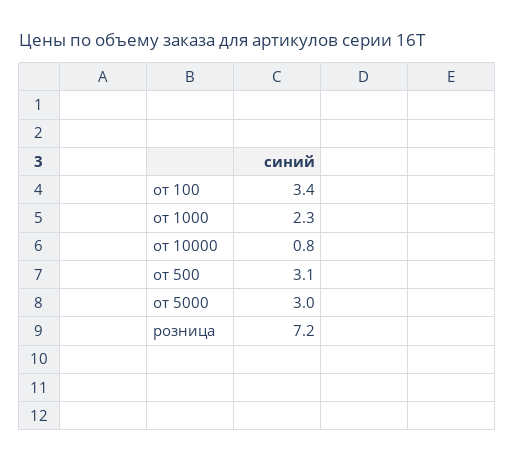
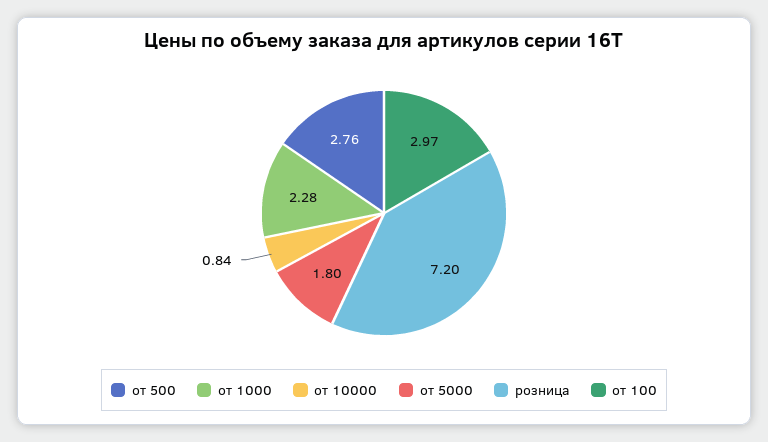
от 100: 3.4 -> 2.97
от 500: 3.1 -> 2.76
от 5000: 3 -> 1.8

